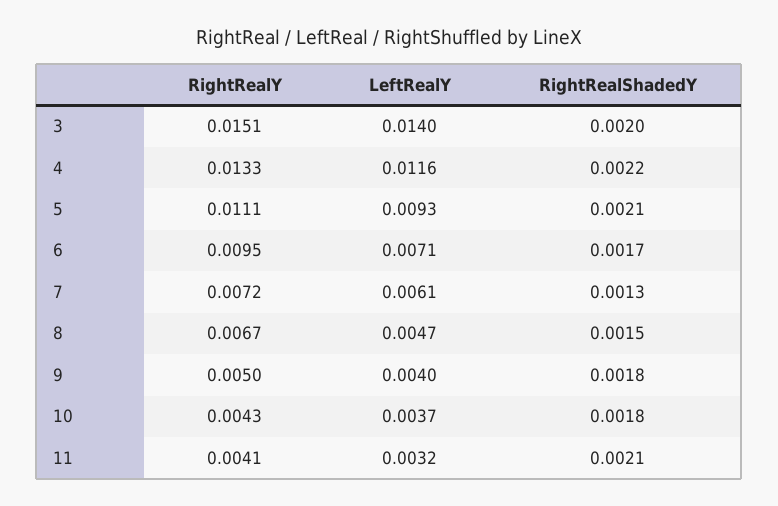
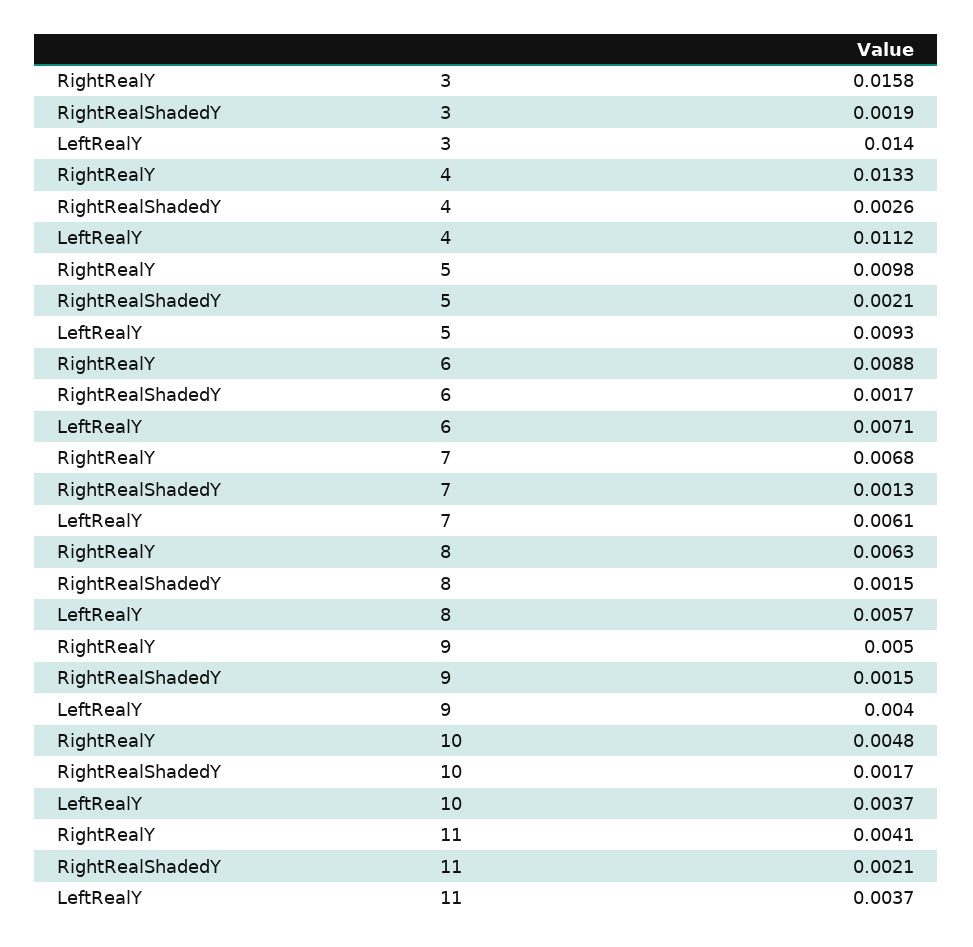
RightRealY, 3: 0.0151 -> 0.0158
RightRealShadedY, 3: 0.002 -> 0.0019
LeftRealY, 4: 0.0116 -> 0.0112
RightRealShadedY, 4: 0.0022 -> 0.0026
RightRealY, 5: 0.0111 -> 0.0098
RightRealY, 6: 0.0095 -> 0.0088
RightRealY, 7: 0.0072 -> 0.0068
RightRealY, 8: 0.0067 -> 0.0063
LeftRealY, 8: 0.0047 -> 0.0057
RightRealShadedY, 9: 0.0018 -> 0.0015
RightRealY, 10: 0.0043 -> 0.0048
RightRealShadedY, 10: 0.0018 -> 0.0017
LeftRealY, 11: 0.0032 -> 0.0037

